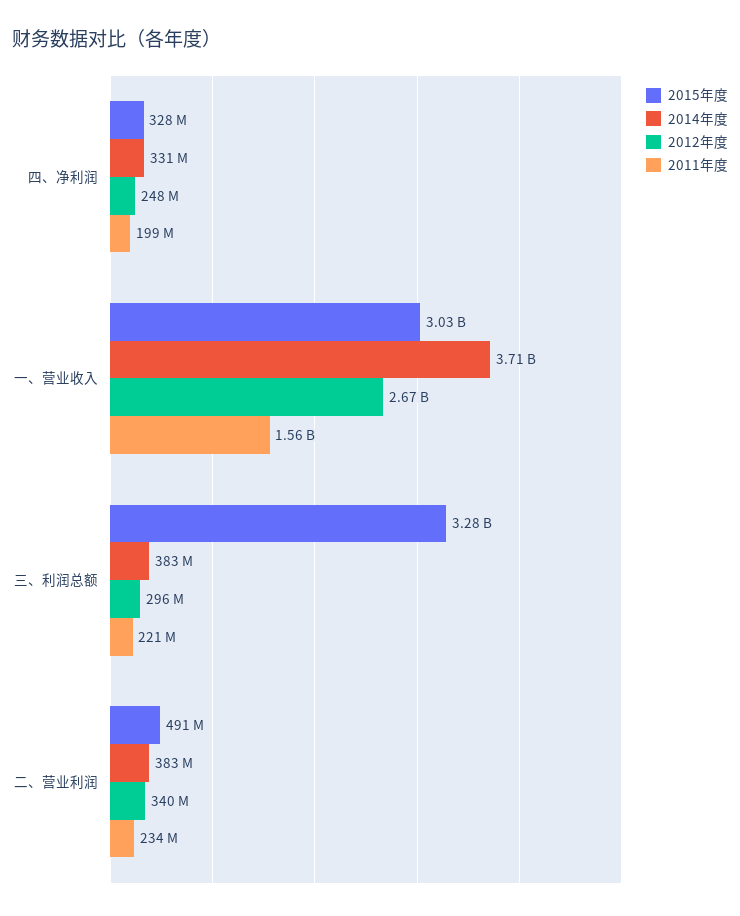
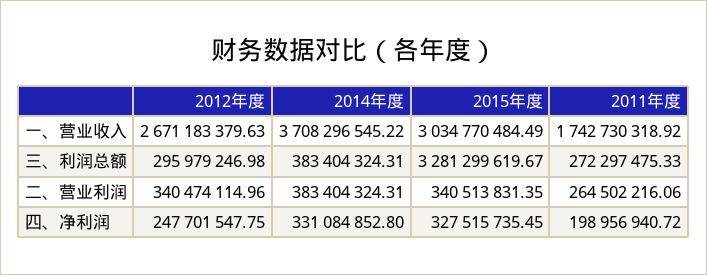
2011年度, 一、营业收入: 1560000000 -> 1742730318.92
2011年度, 三、利润总额: 221000000 -> 272297475.33
2015年度, 二、营业利润: 491000000 -> 340513831.35
2011年度, 二、营业利润: 234000000 -> 264502216.06

